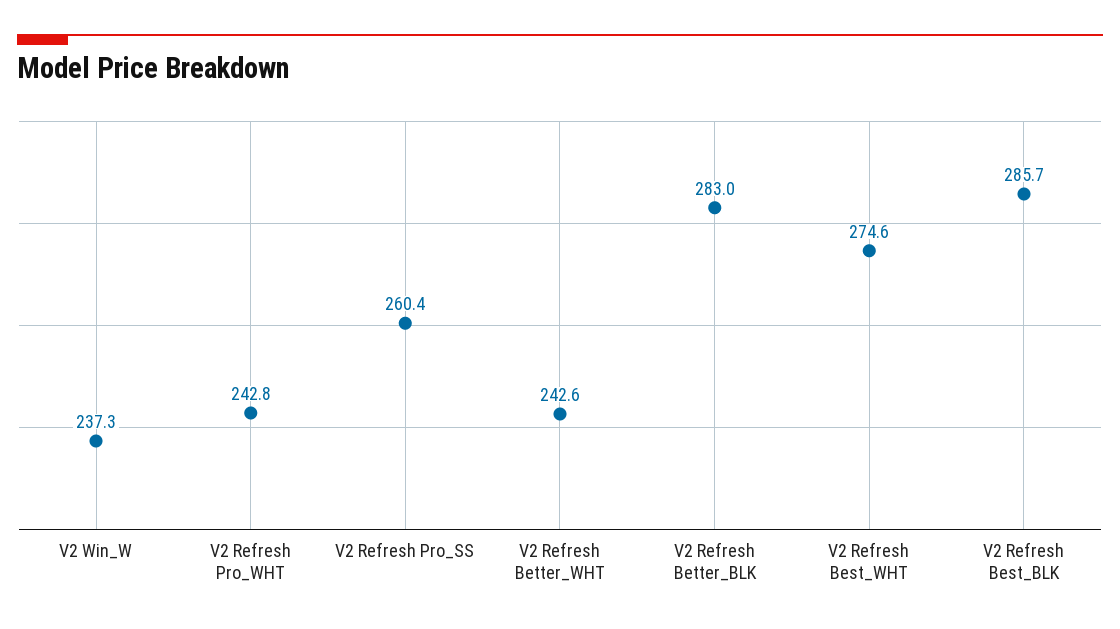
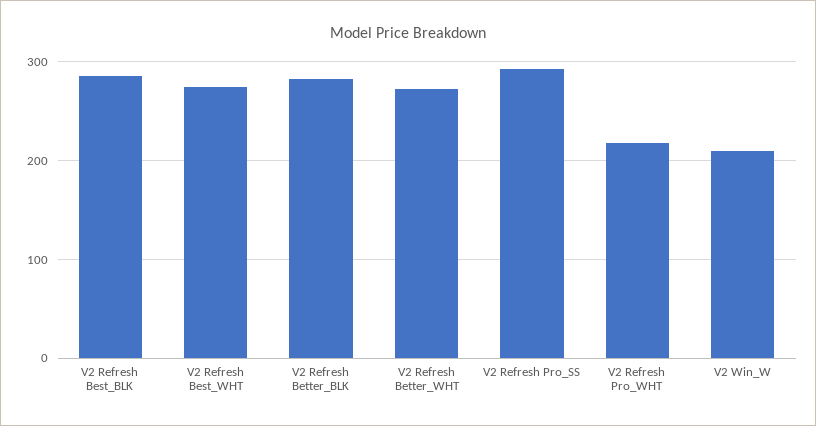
V2 Win_W: 237.3 -> 210
V2 Refresh Pro_WHT: 242.8 -> 220
V2 Refresh Pro_SS: 260.4 -> 290
V2 Refresh Better_WHT: 242.6 -> 270

